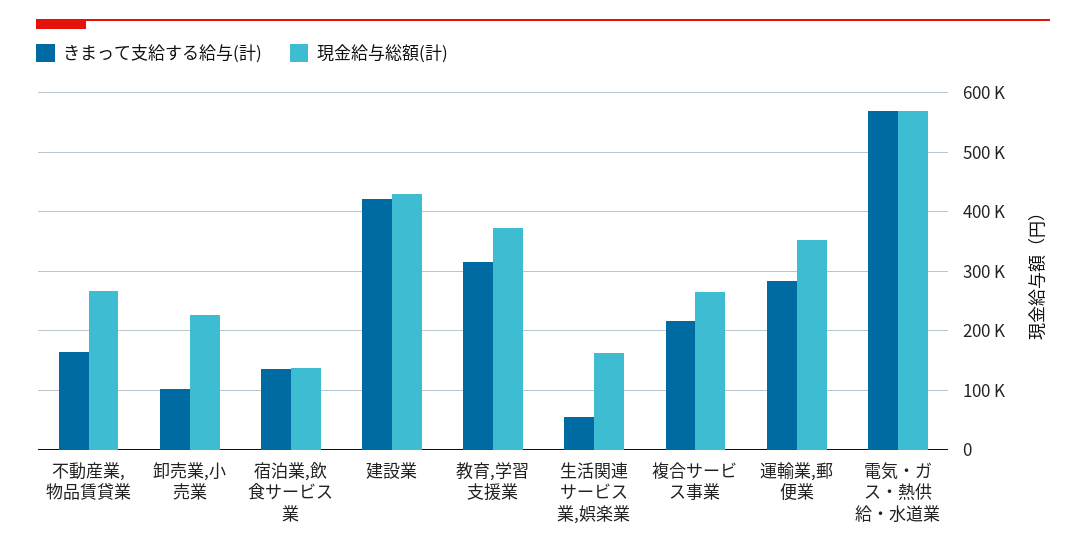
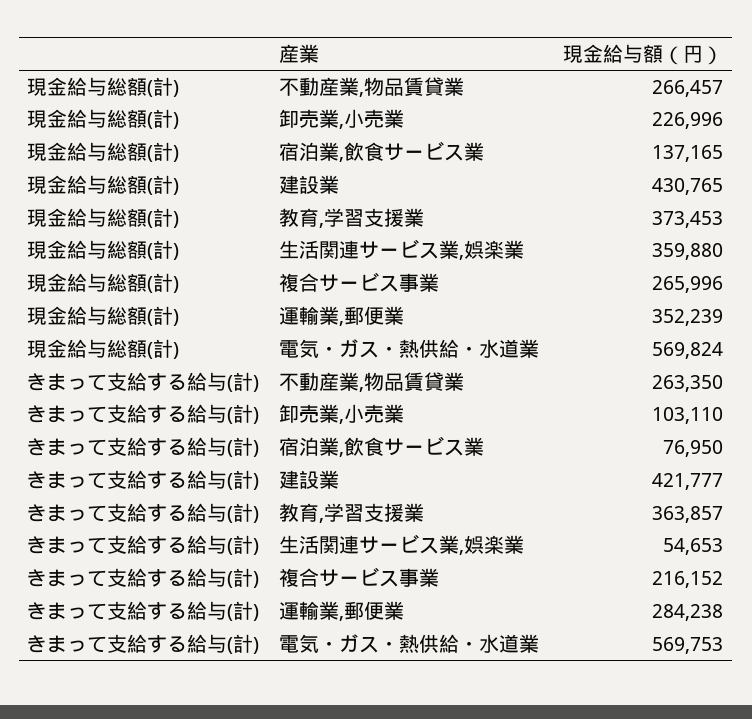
きまって支給する給与(計), 不動産業,物品賃貸業: 160000 -> 263350
きまって支給する給与(計), 宿泊業,飲食サービス業: 140000 -> 76950
きまって支給する給与(計), 教育,学習支援業: 320000 -> 363857
現金給与総額(計), 生活関連サービス業,娯楽業: 160000 -> 359880

